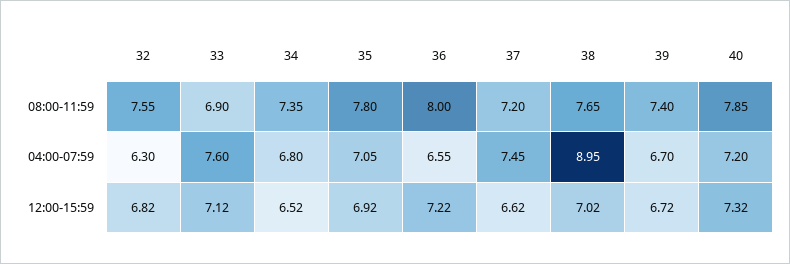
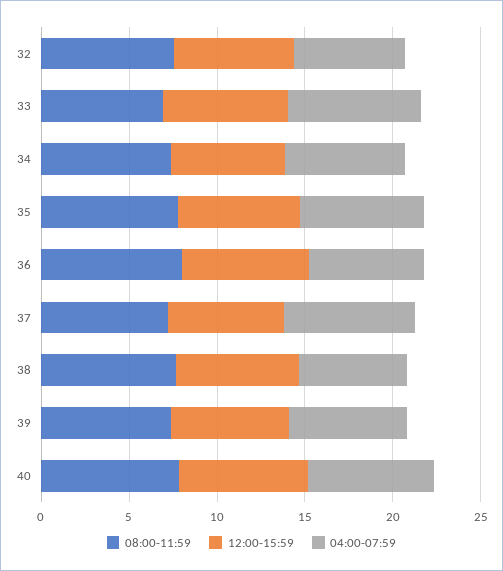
04:00-07:59, 38: 8.95 -> 6

